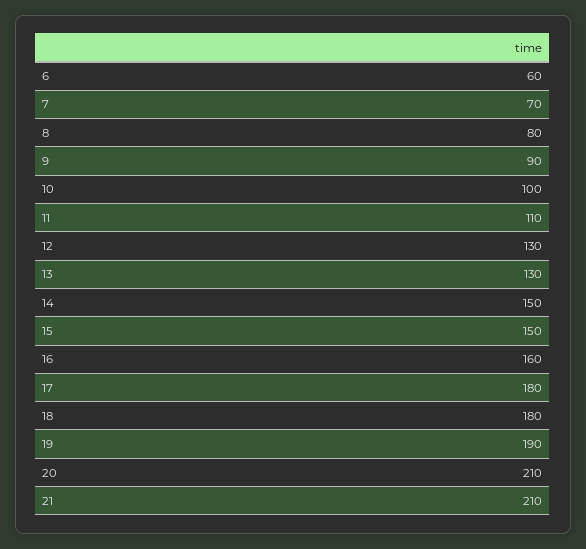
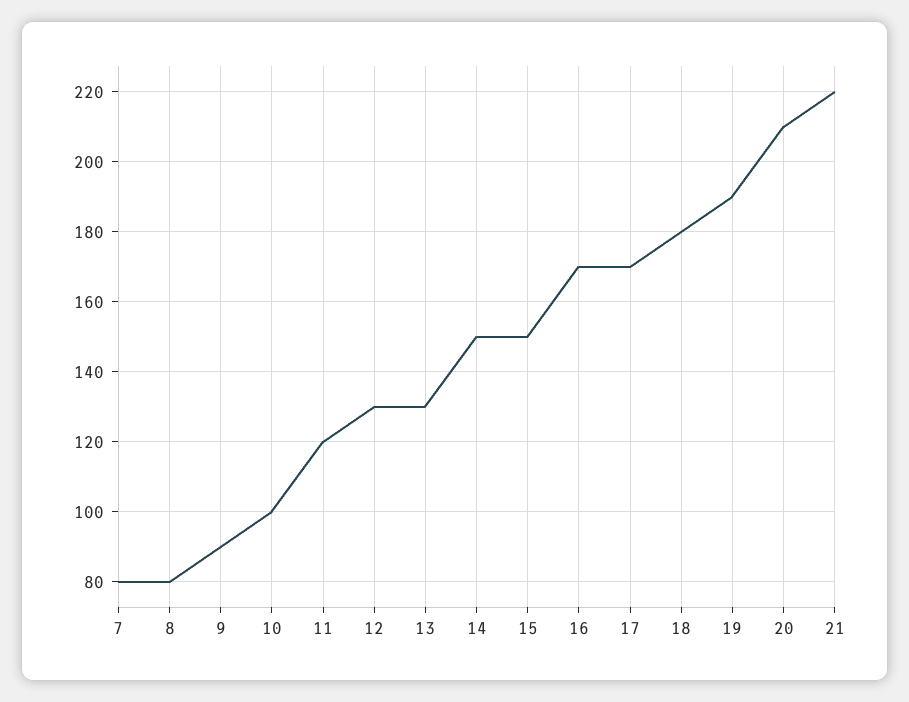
6: 60 -> none
7: 70 -> 80
11: 110 -> 120
16: 160 -> 170
17: 180 -> 170
21: 210 -> 220

